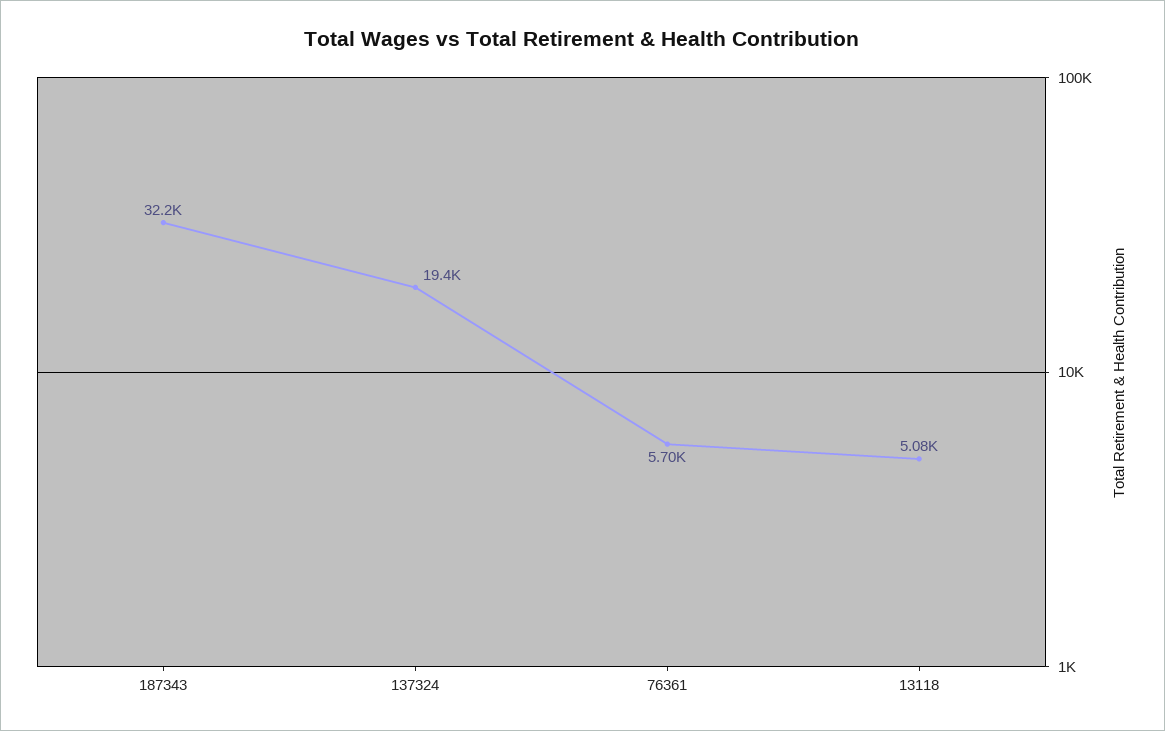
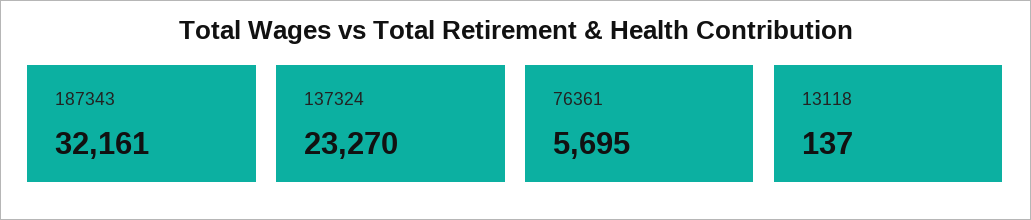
137324: 19400 -> 23270
13118: 5080 -> 137

